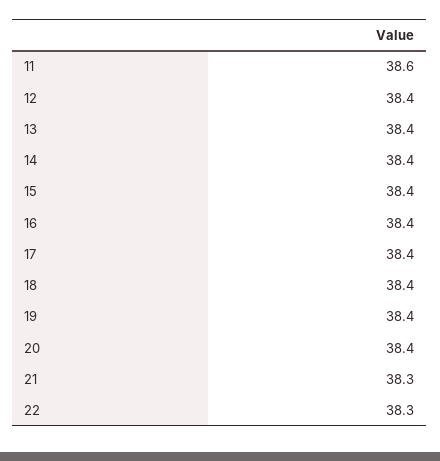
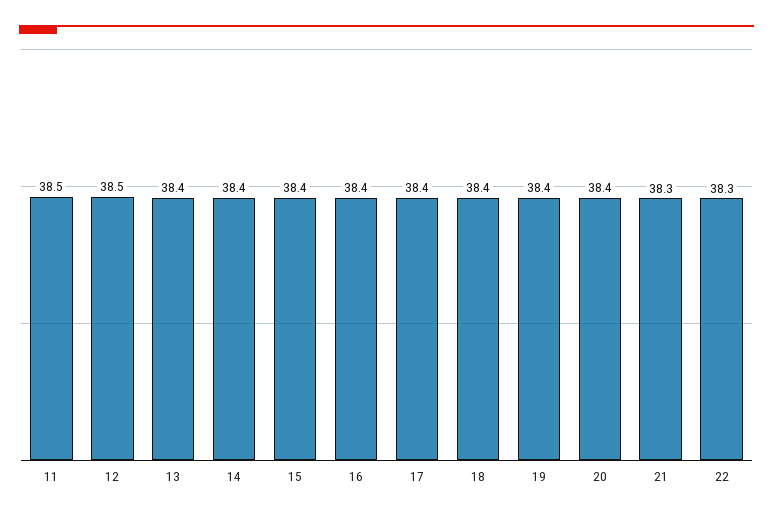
11: 38.6 -> 38.5
12: 38.4 -> 38.5

